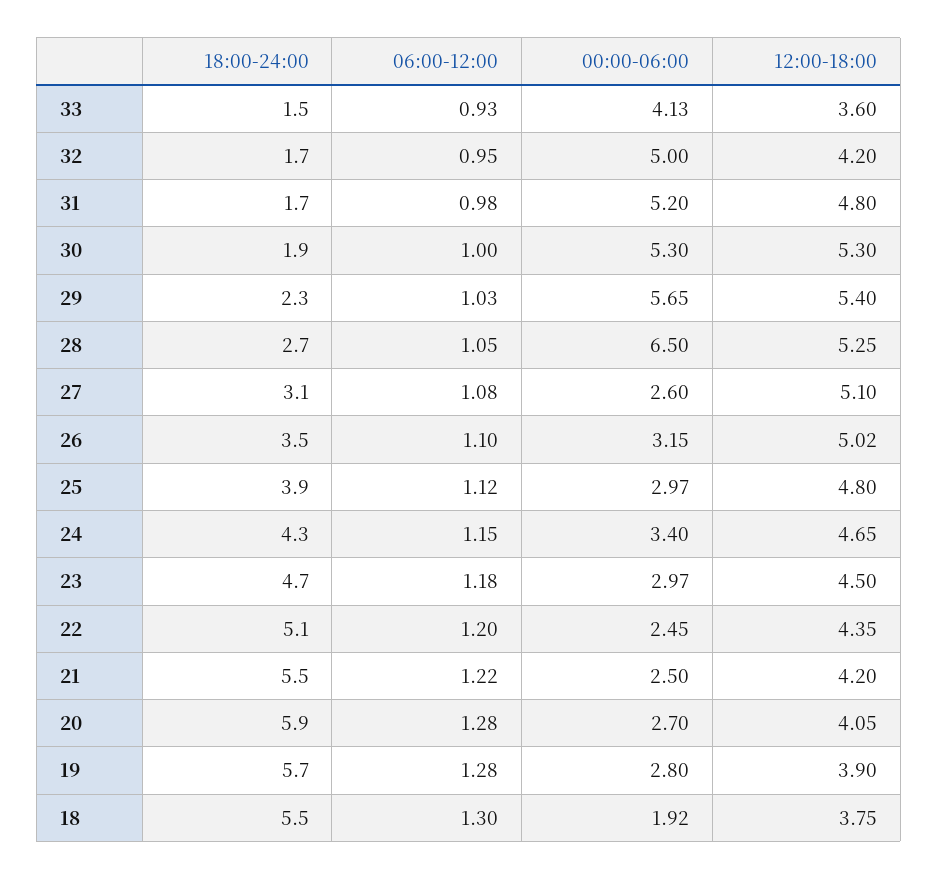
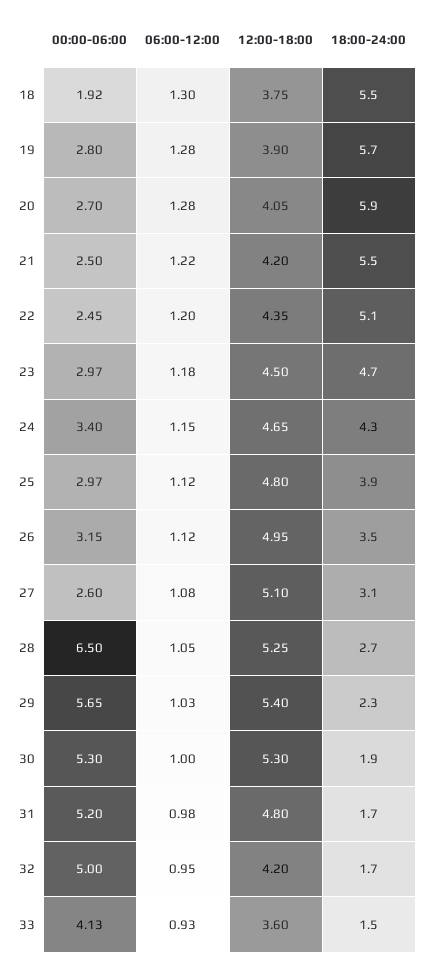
06:00-12:00, 26: 1.1 -> 1.12
12:00-18:00, 26: 5.02 -> 4.95

